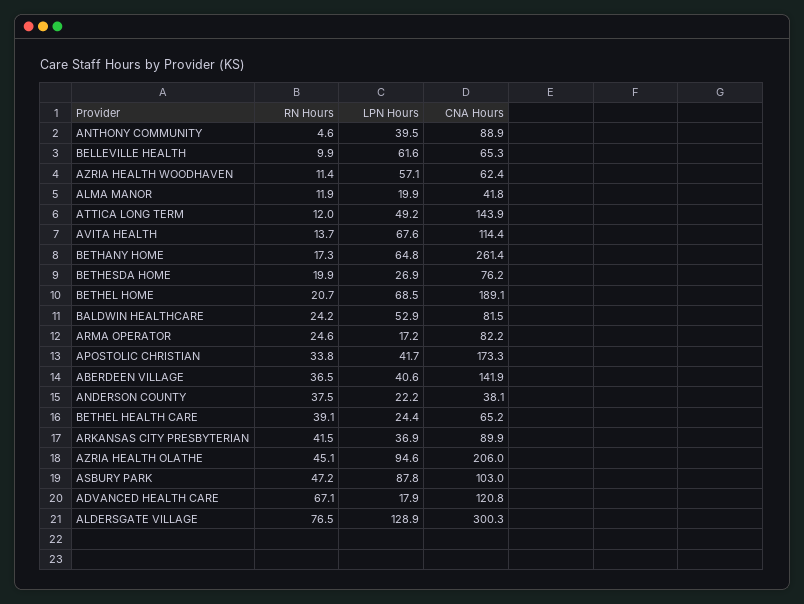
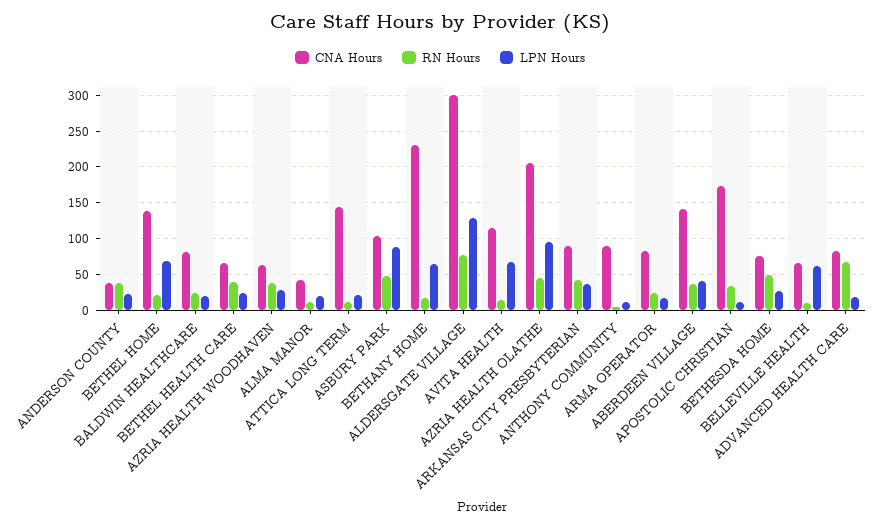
LPN Hours, ANTHONY COMMUNITY: 39.5 -> 10
RN Hours, AZRIA HEALTH WOODHAVEN: 11.4 -> 40
LPN Hours, AZRIA HEALTH WOODHAVEN: 57.1 -> 30
LPN Hours, ATTICA LONG TERM: 49.2 -> 20
CNA Hours, BETHANY HOME: 261.4 -> 230
RN Hours, BETHESDA HOME: 19.9 -> 50
CNA Hours, BETHEL HOME: 189.1 -> 140
LPN Hours, BALDWIN HEALTHCARE: 52.9 -> 20
LPN Hours, APOSTOLIC CHRISTIAN: 41.7 -> 10
CNA Hours, ADVANCED HEALTH CARE: 120.8 -> 80

